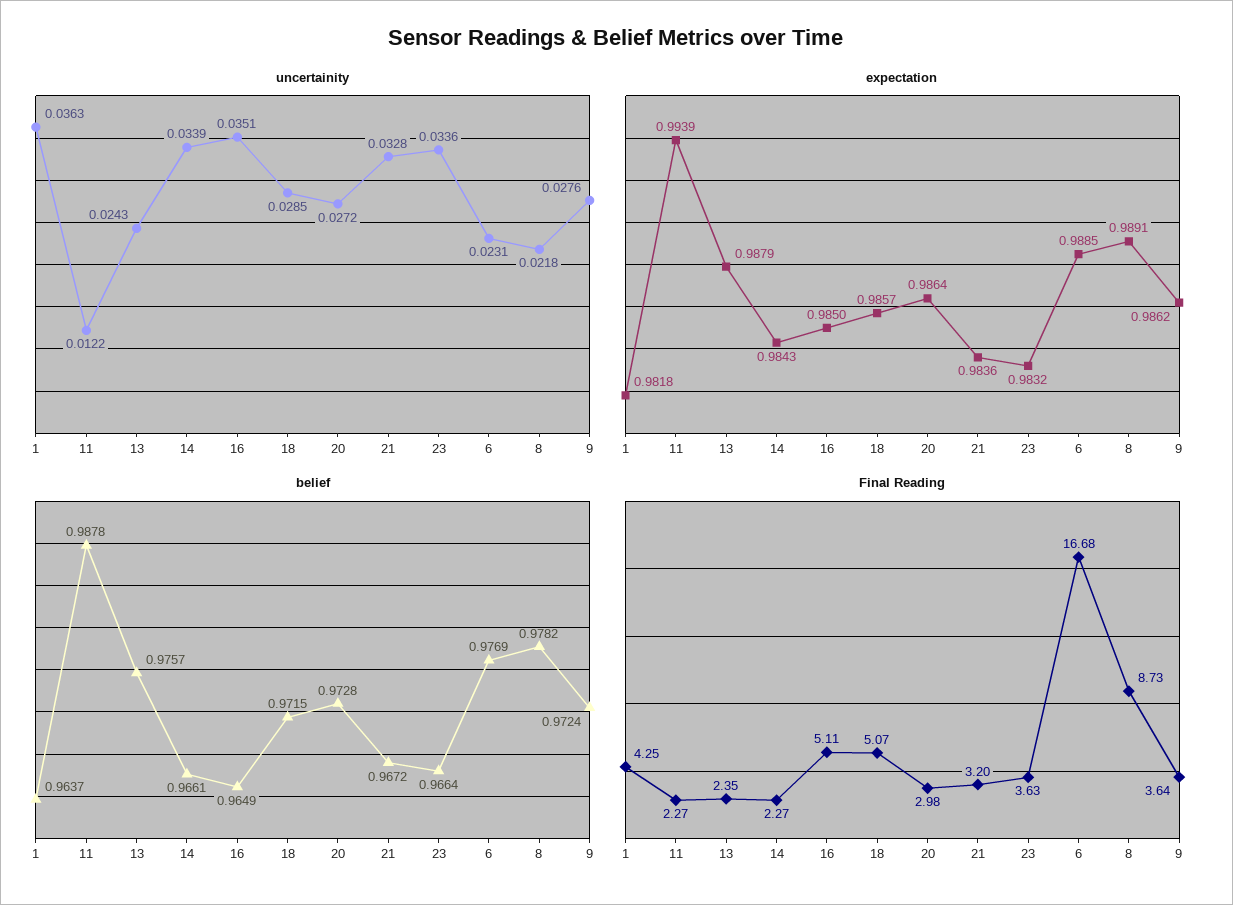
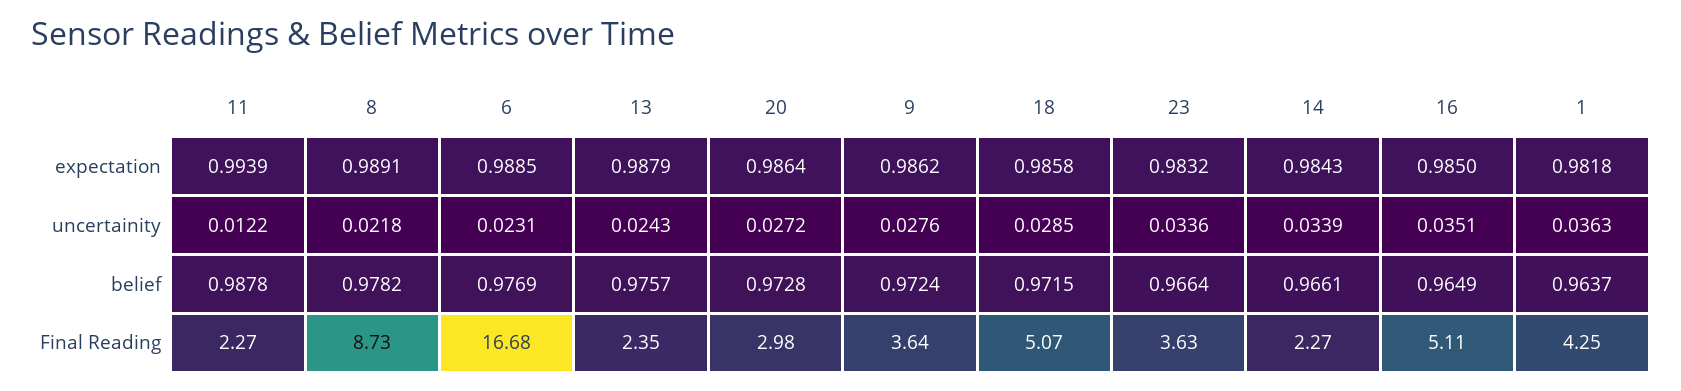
uncertainity, 21: 0.0328 -> none
expectation, 18: 0.9857 -> 0.9858
expectation, 21: 0.9836 -> none
belief, 21: 0.9672 -> none
Final Reading, 21: 3.2 -> none

